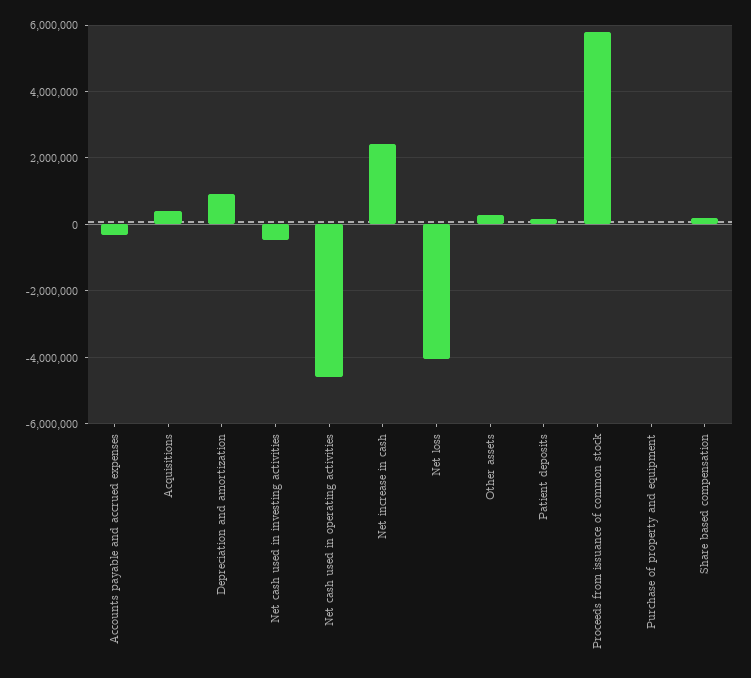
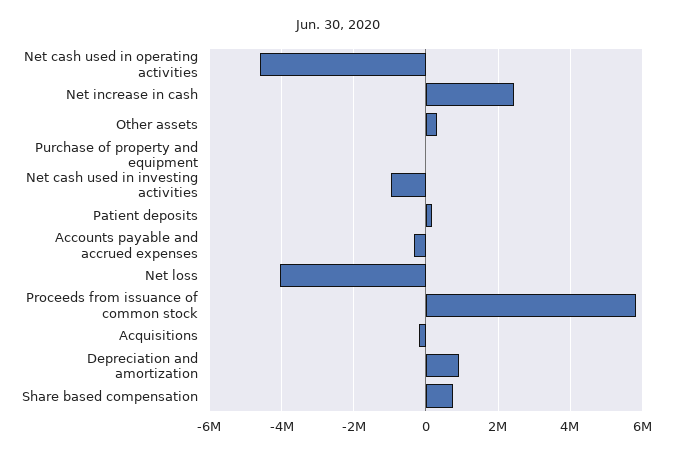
Acquisitions: 400000 -> -200000
Net cash used in investing activities: -400000 -> -1000000
Share based compensation: 200000 -> 800000

